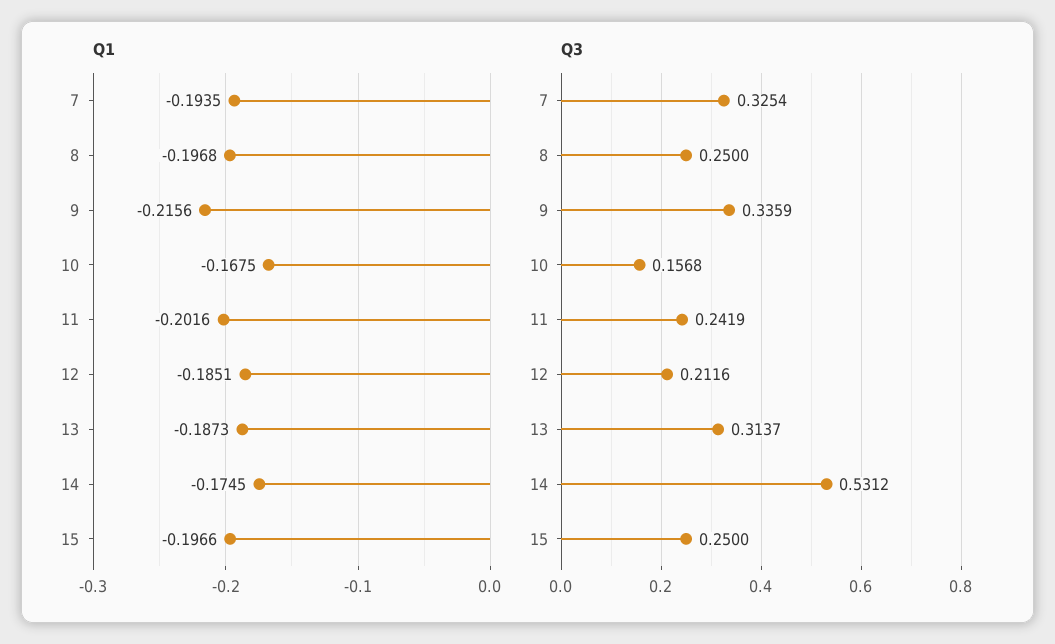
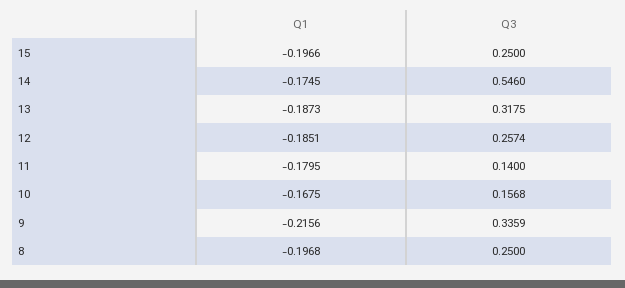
Q1, 7: -0.1935 -> none
Q1, 11: -0.2016 -> -0.1795
Q3, 7: 0.3254 -> none
Q3, 11: 0.2419 -> 0.14
Q3, 12: 0.2116 -> 0.2574
Q3, 13: 0.3137 -> 0.3175
Q3, 14: 0.5312 -> 0.546

